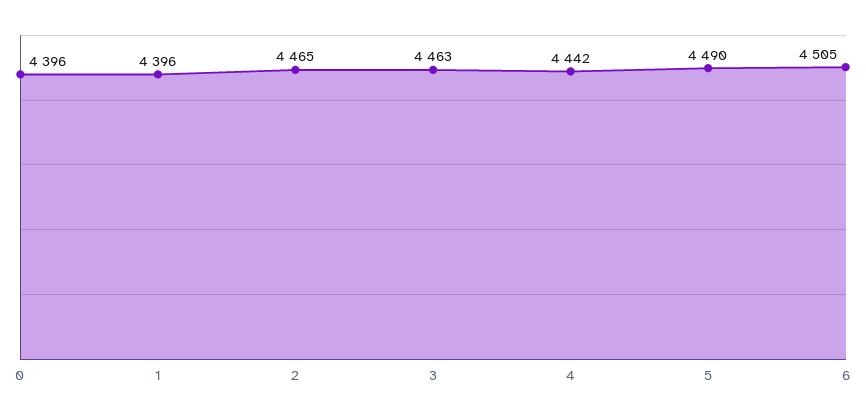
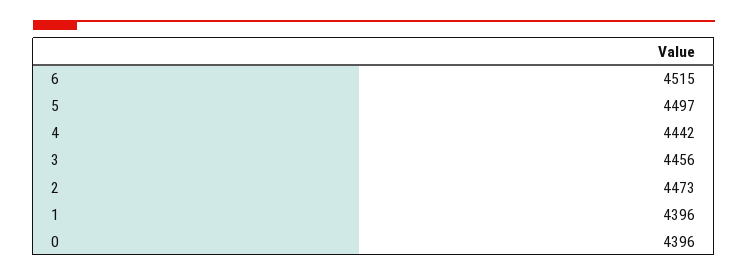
2: 4465 -> 4473
3: 4463 -> 4456
5: 4490 -> 4497
6: 4505 -> 4515

